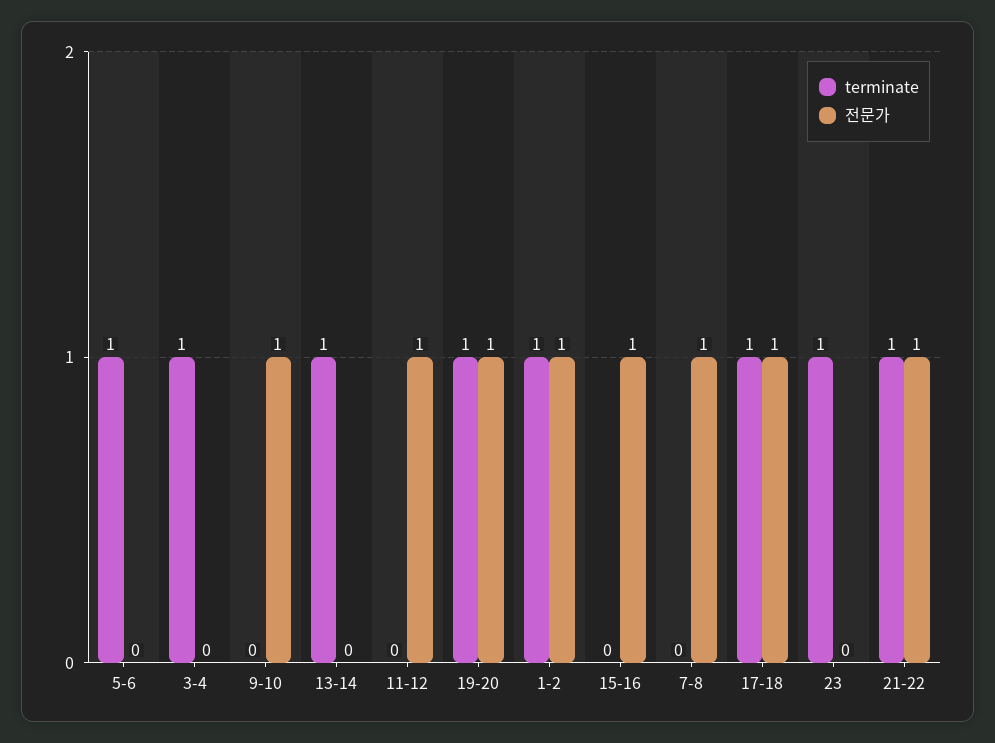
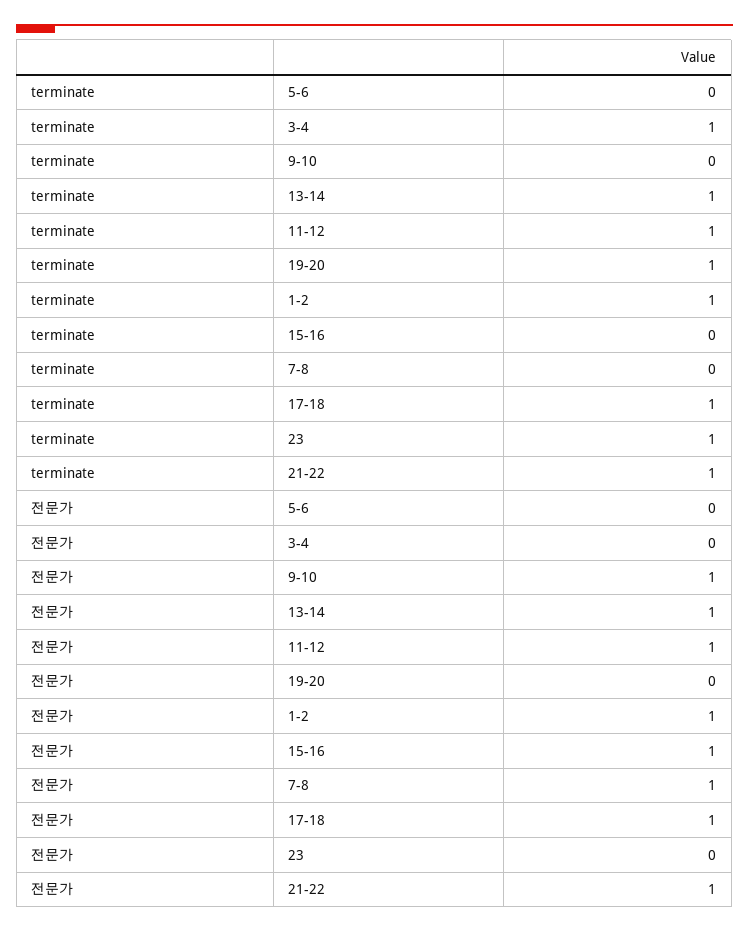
terminate, 5-6: 1 -> 0
전문가, 13-14: 0 -> 1
terminate, 11-12: 0 -> 1
전문가, 19-20: 1 -> 0

